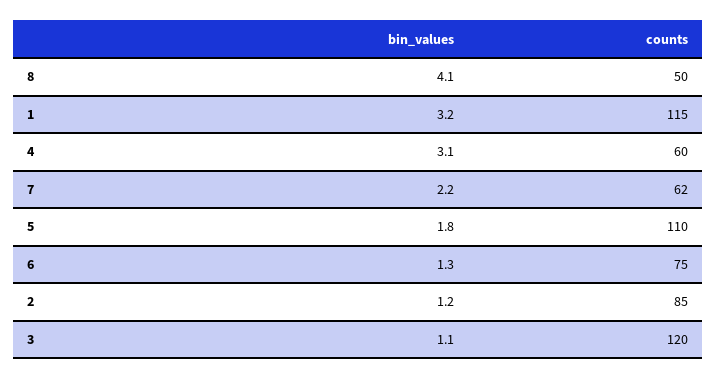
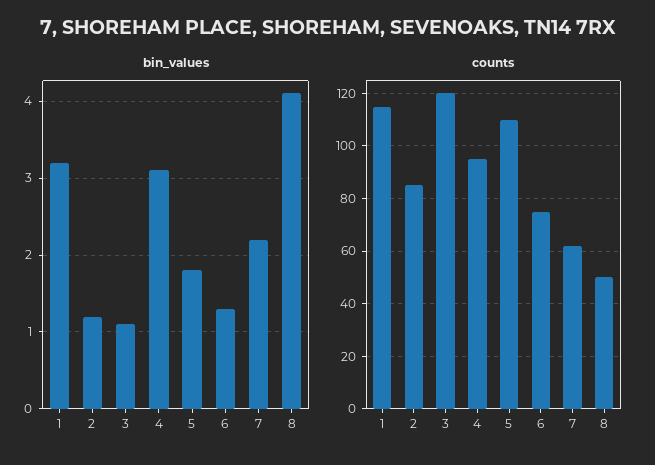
counts, 4: 60 -> 95

